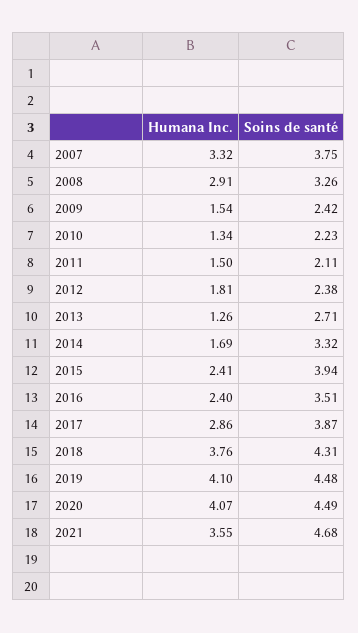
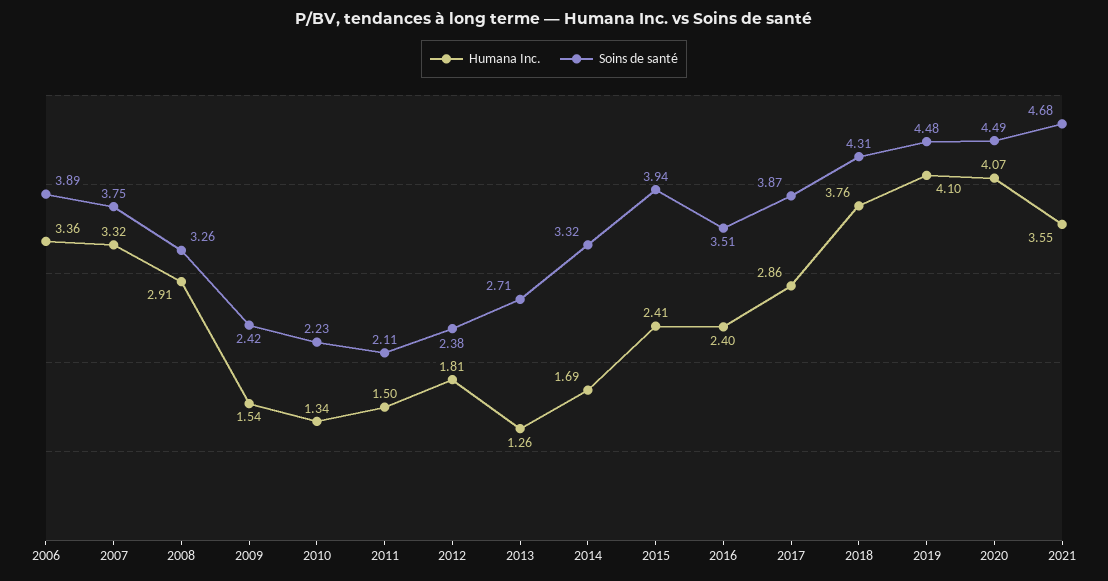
Humana Inc., 2006: none -> 3.36
Soins de santé, 2006: none -> 3.89

